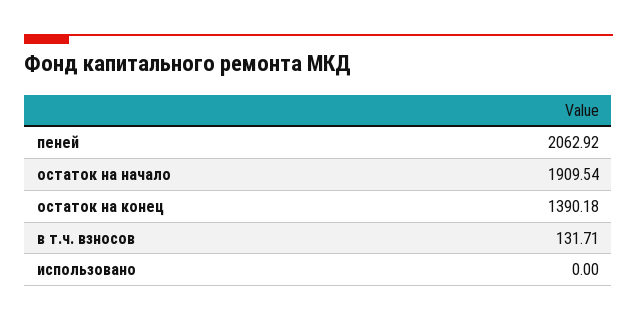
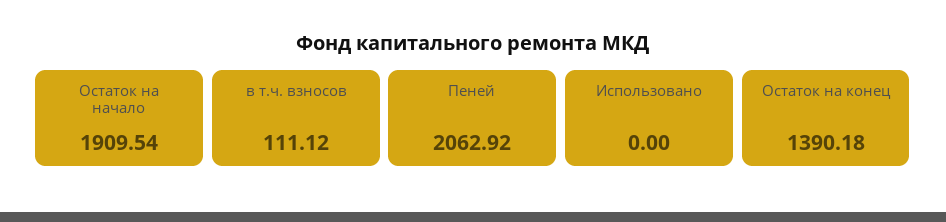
в т.ч. взносов: 131.71 -> 111.12

